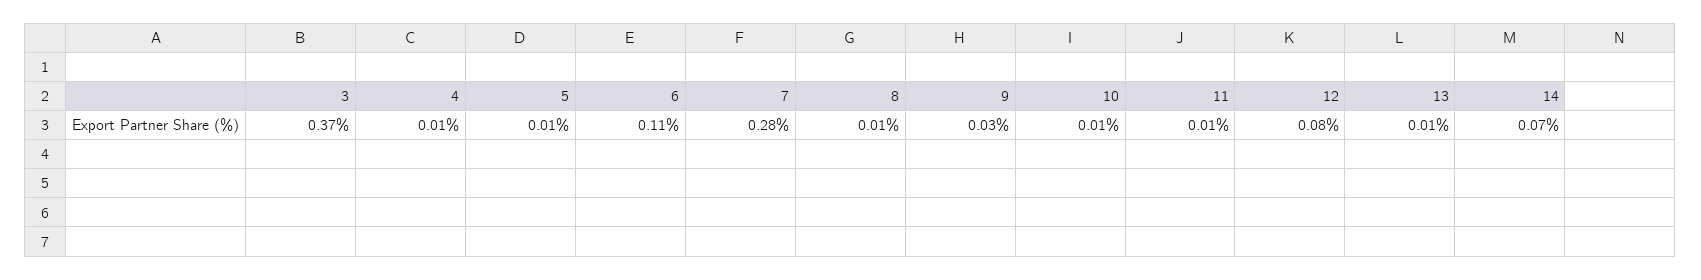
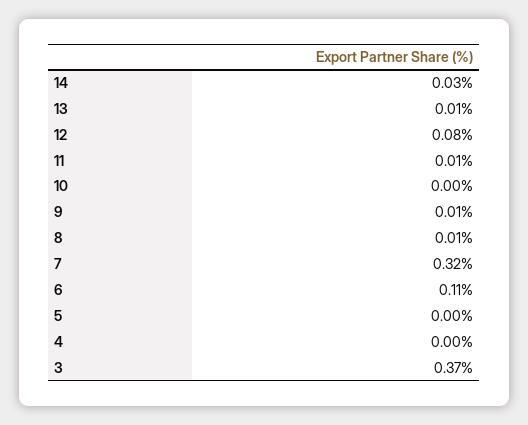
4: 0.01 -> 0
5: 0.01 -> 0
7: 0.28 -> 0.32
9: 0.03 -> 0.01
10: 0.01 -> 0
14: 0.07 -> 0.03

